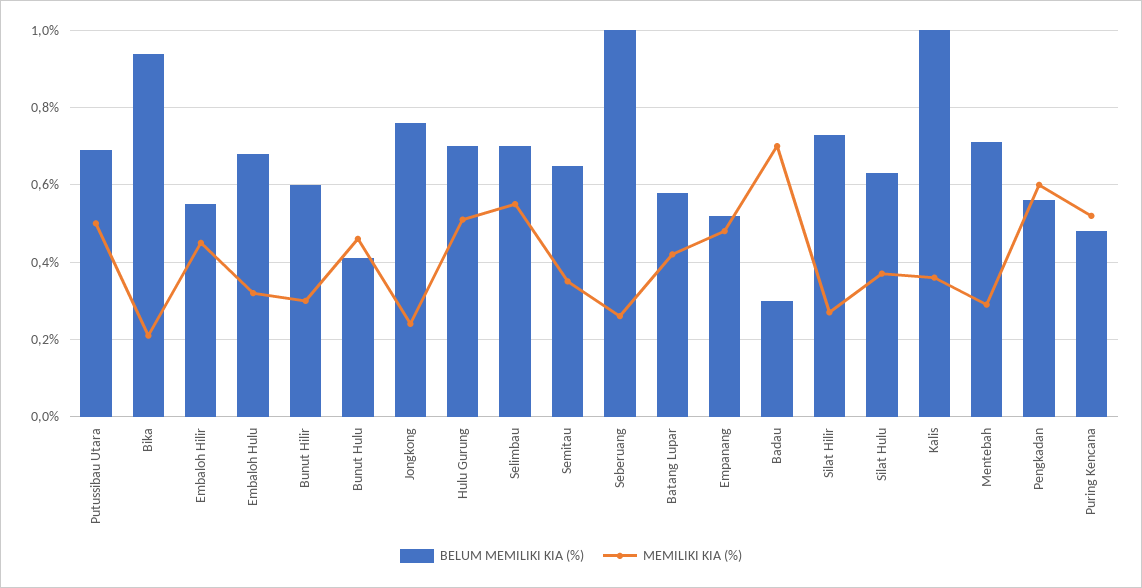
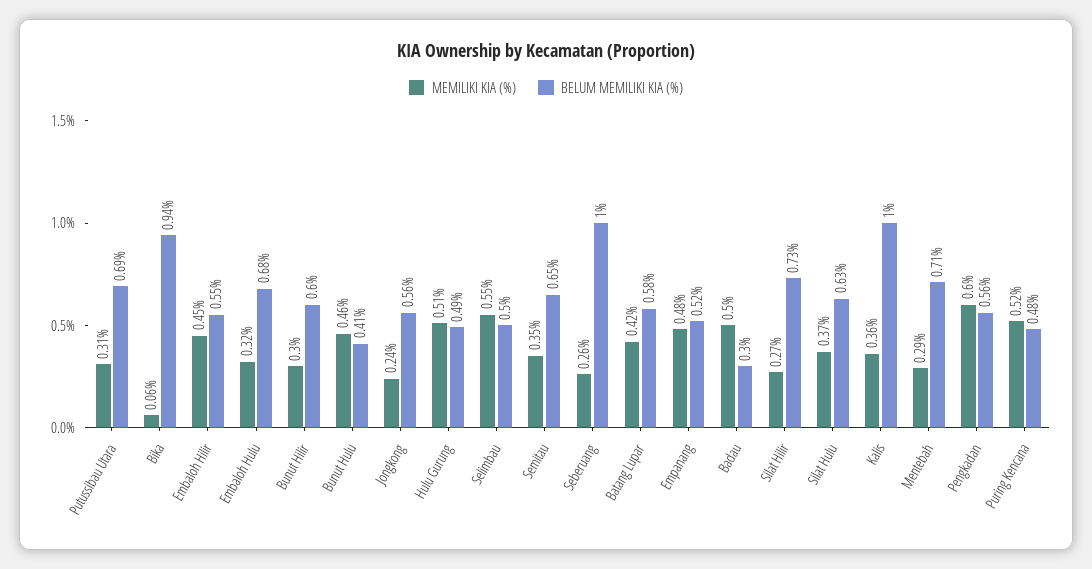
MEMILIKI KIA (%), Putussibau Utara: 0.5 -> 0.31
MEMILIKI KIA (%), Bika: 0.2 -> 0.06
BELUM MEMILIKI KIA (%), Jongkong: 0.75 -> 0.56
BELUM MEMILIKI KIA (%), Hulu Gurung: 0.7 -> 0.49
BELUM MEMILIKI KIA (%), Selimbau: 0.7 -> 0.5
MEMILIKI KIA (%), Badau: 0.7 -> 0.5

